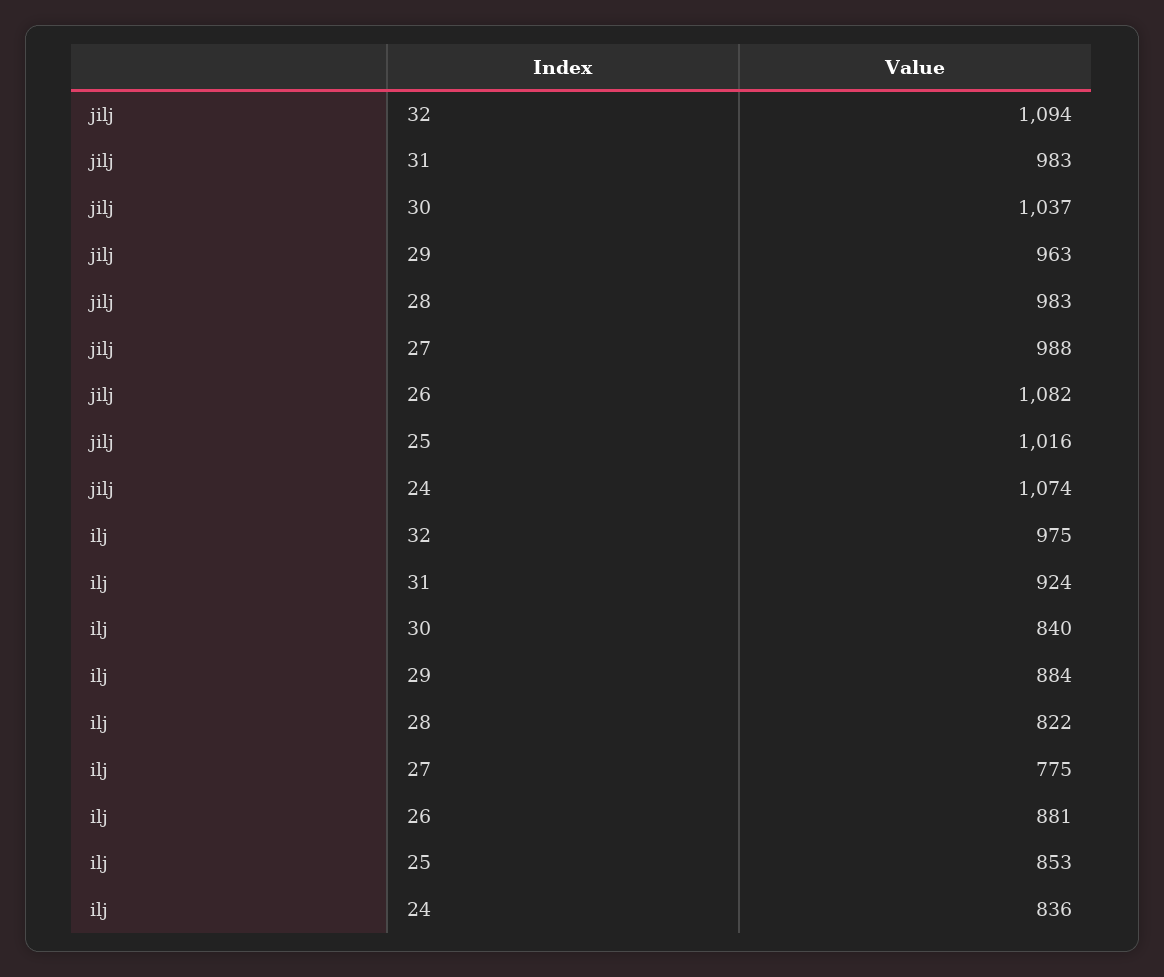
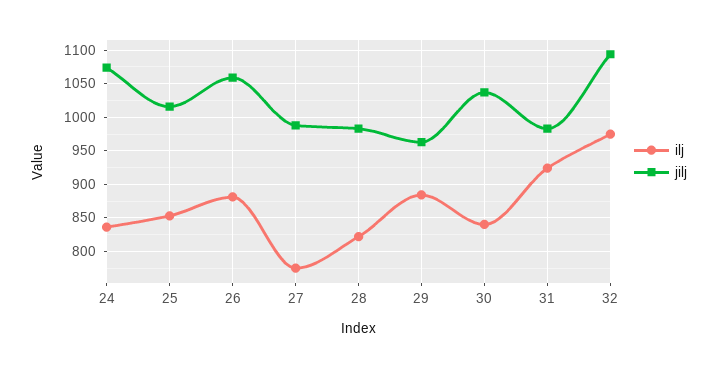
jilj, 26: 1082 -> 1060

